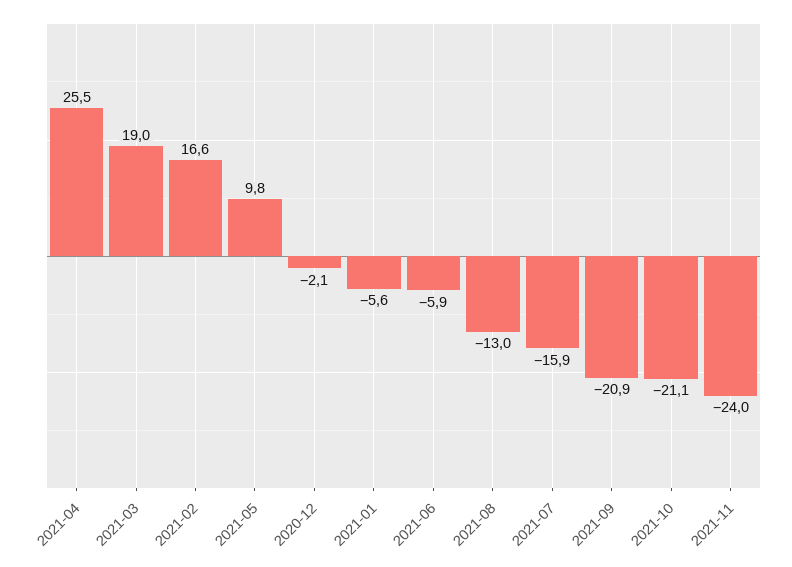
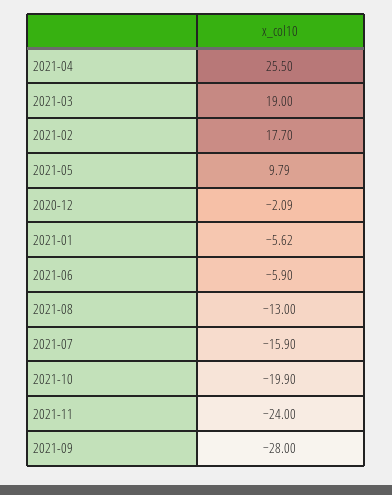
2021-02: 16.6 -> 17.7
2021-09: -20.9 -> -28
2021-10: -21.1 -> -19.9

